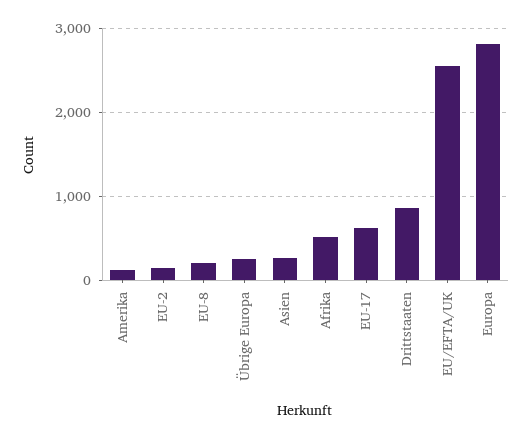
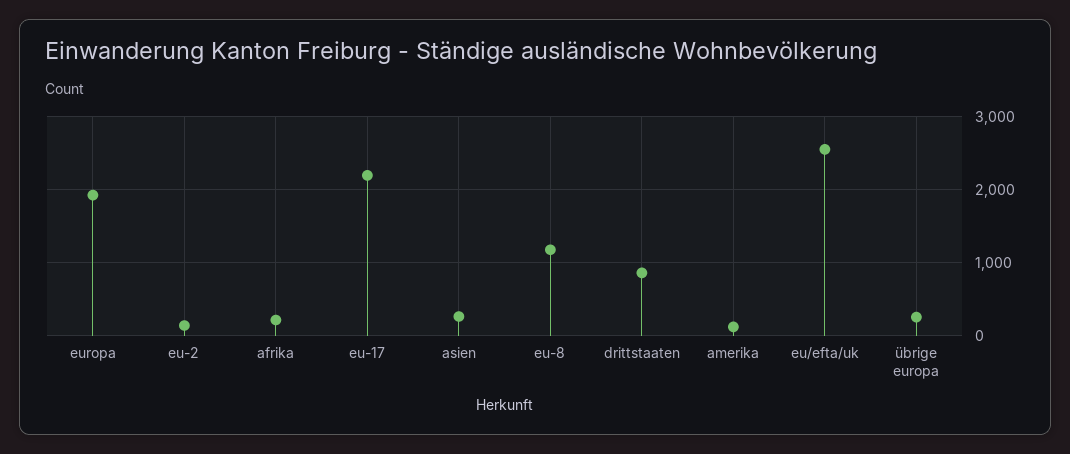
EU-8: 200 -> 1200
Afrika: 500 -> 200
EU-17: 600 -> 2200
Europa: 2800 -> 1900

